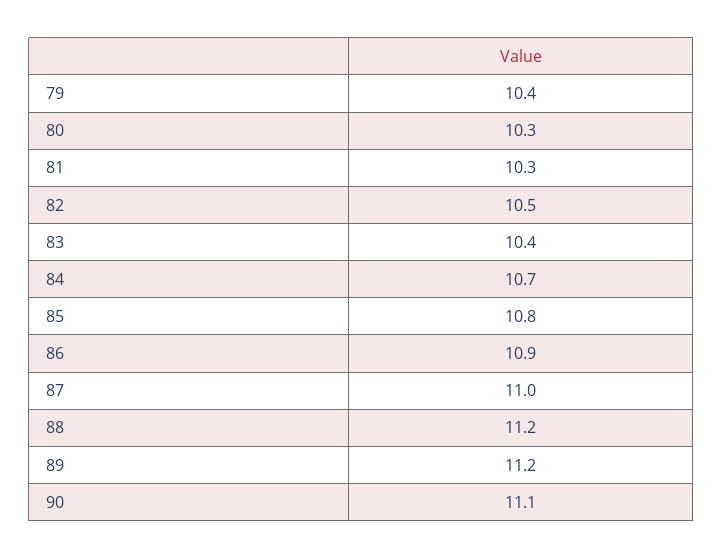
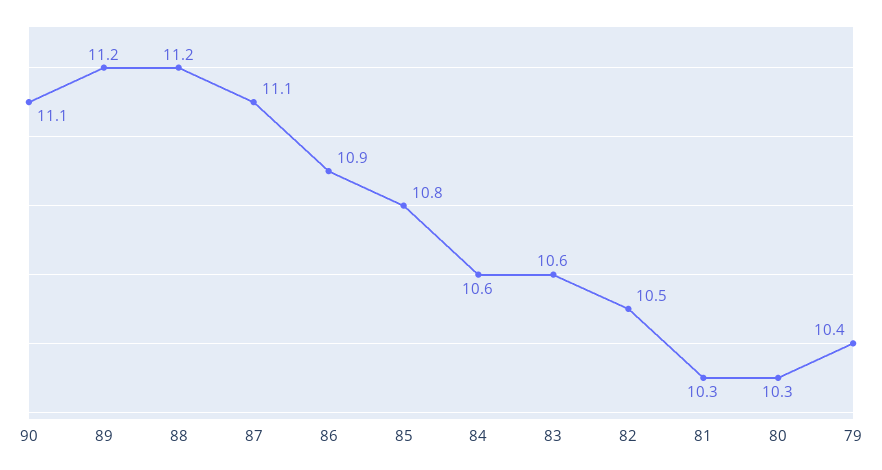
83: 10.4 -> 10.6
84: 10.7 -> 10.6
87: 11 -> 11.1

